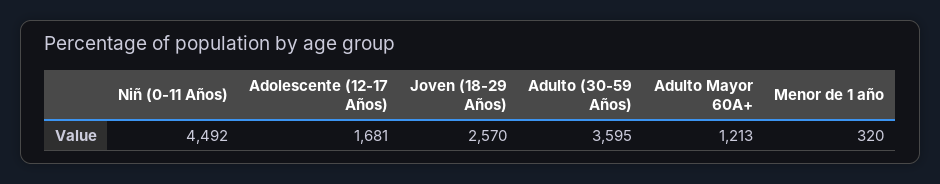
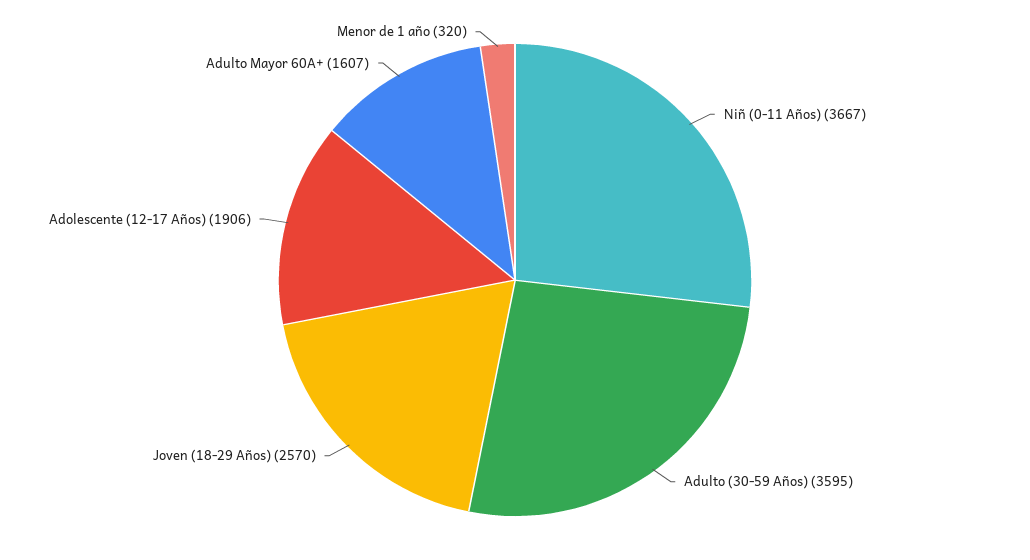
Niñ (0-11 Años): 4492 -> 3667
Adolescente (12-17 Años): 1681 -> 1906
Adulto Mayor 60A+: 1213 -> 1607

